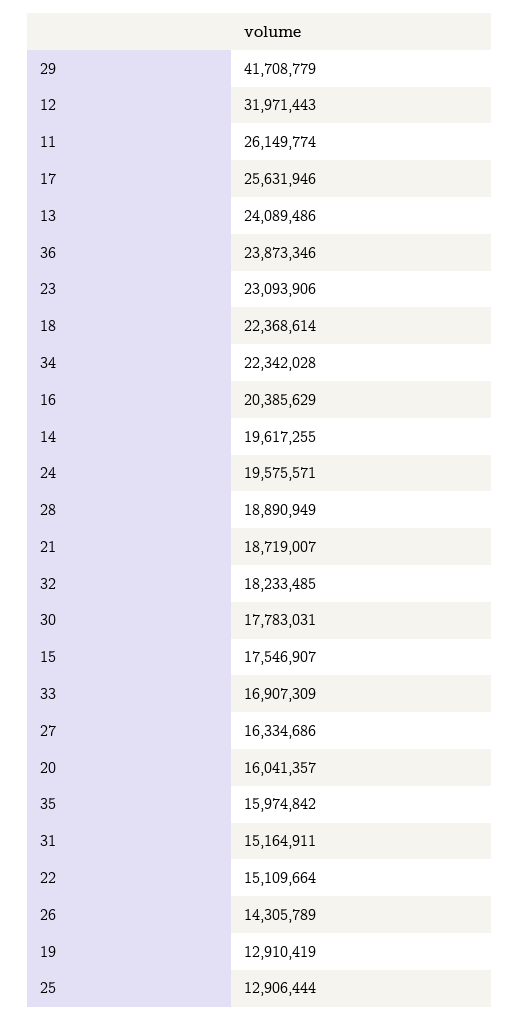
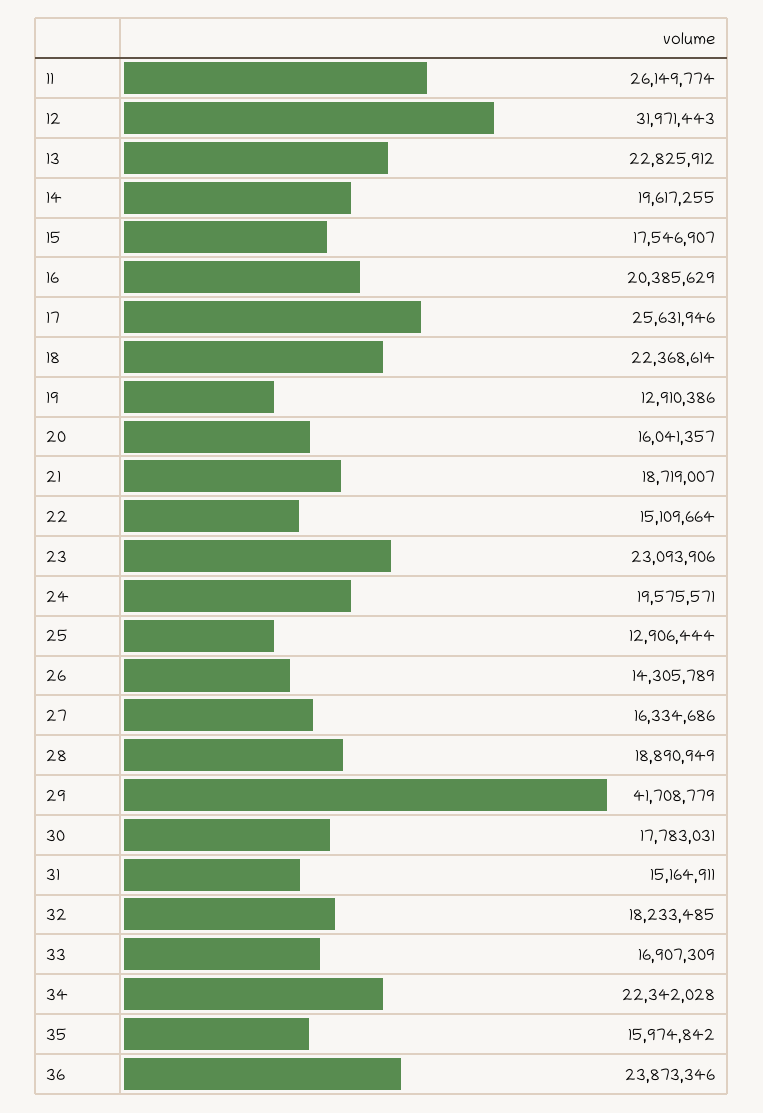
13: 24089486 -> 22825912
19: 12910419 -> 12910386

